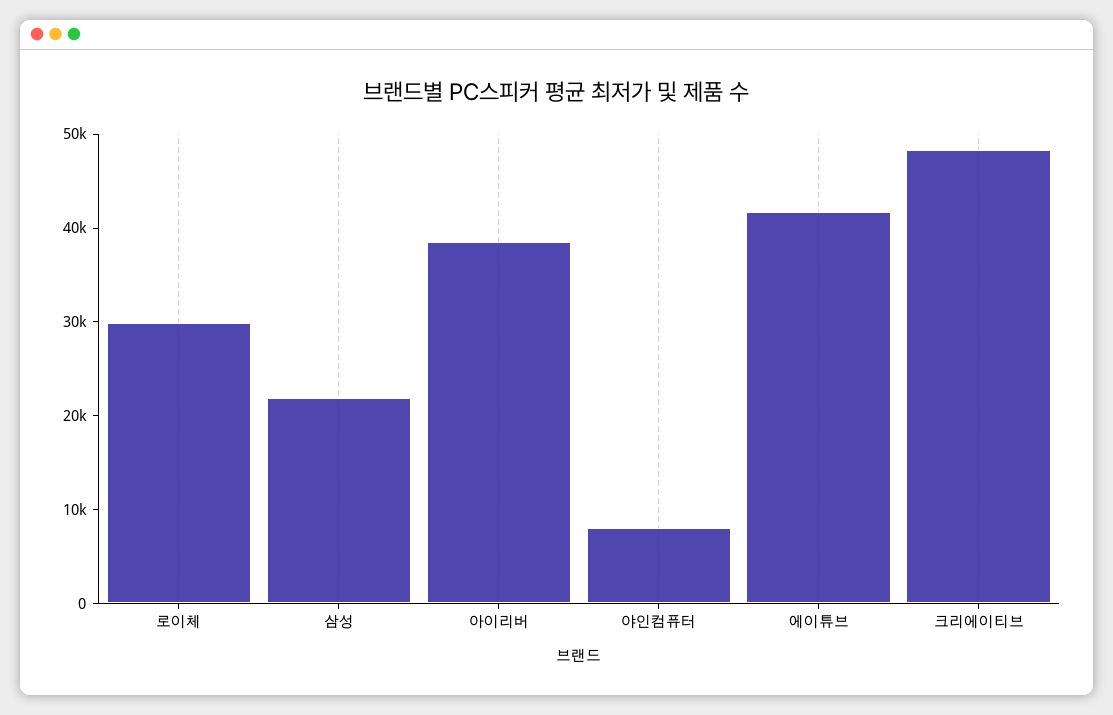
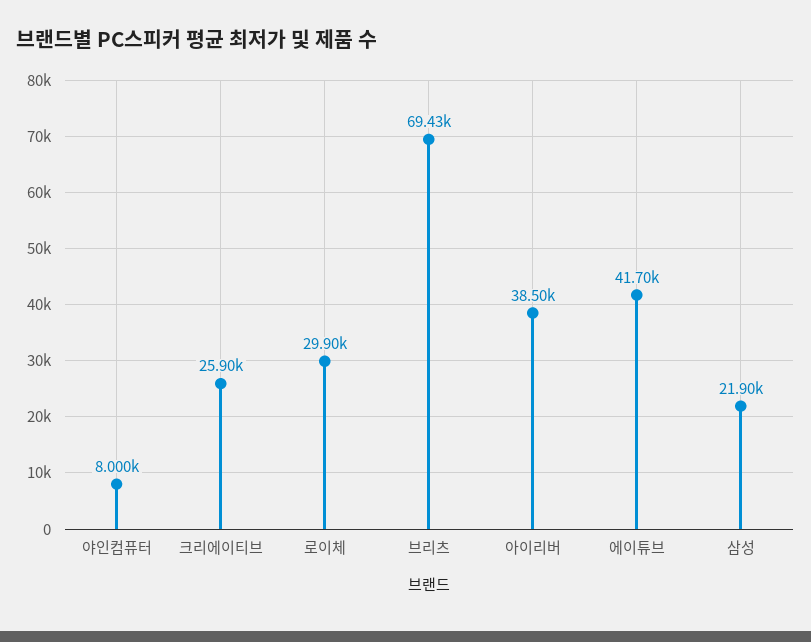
크리에이티브: 48000 -> 25900
브리츠: none -> 69430

